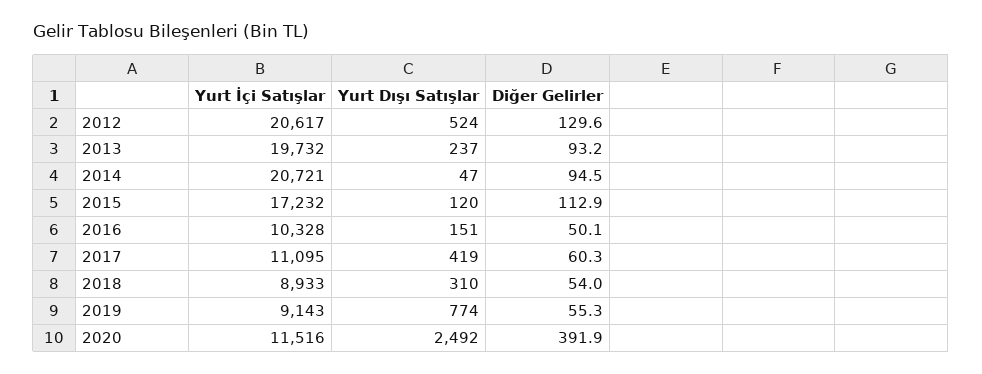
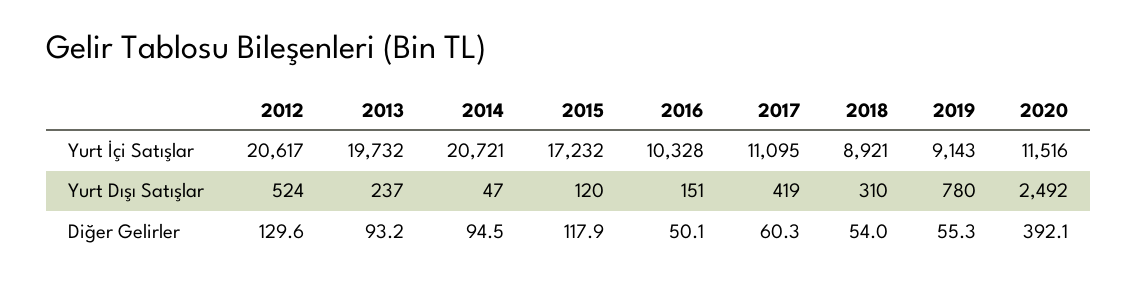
Diğer Gelirler, 2015: 112.9 -> 117.9
Yurt İçi Satışlar, 2018: 8933 -> 8921
Yurt Dışı Satışlar, 2019: 774 -> 780
Diğer Gelirler, 2020: 391.9 -> 392.1

